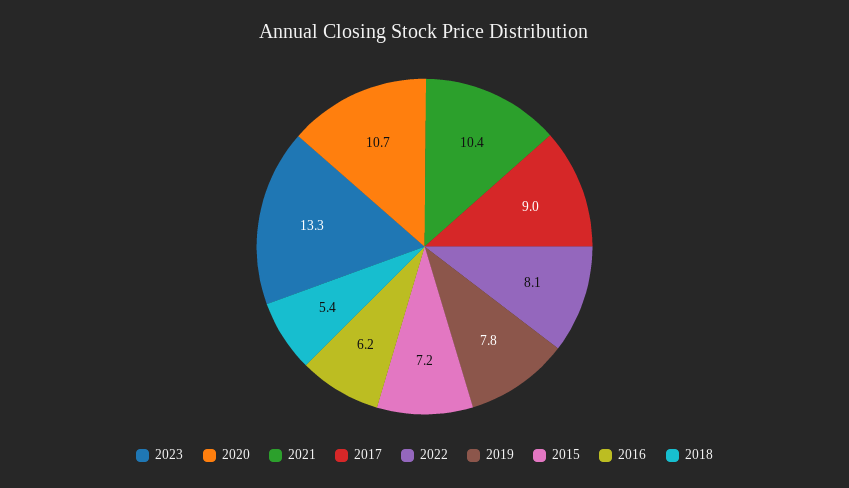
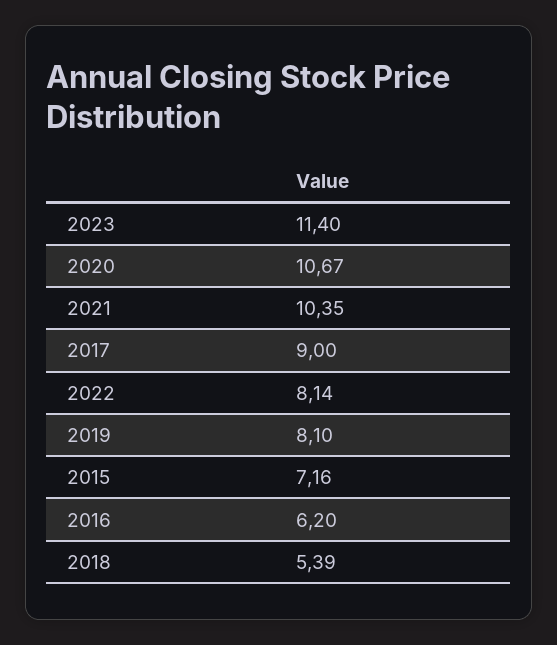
2023: 13.3 -> 11.4
2019: 7.8 -> 8.1

